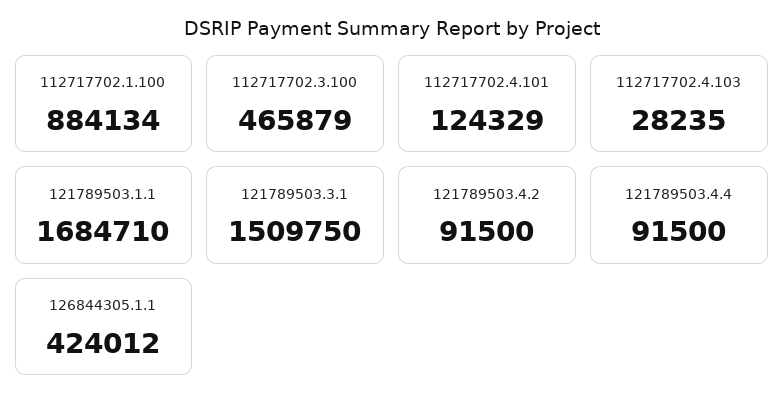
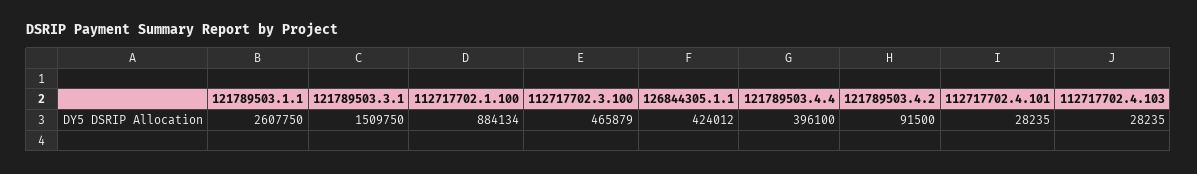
112717702.4.101: 124329 -> 28235
121789503.1.1: 1684710 -> 2607750
121789503.4.4: 91500 -> 396100

